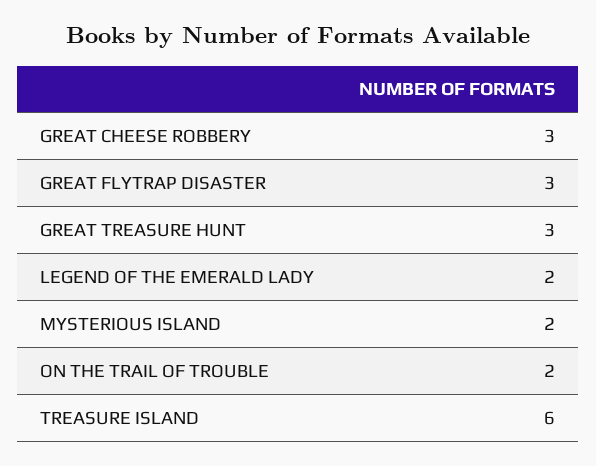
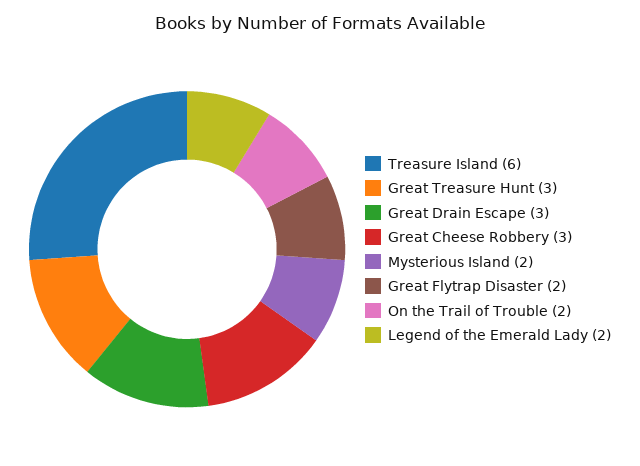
GREAT FLYTRAP DISASTER: 3 -> 2
Great Drain Escape: none -> 3

